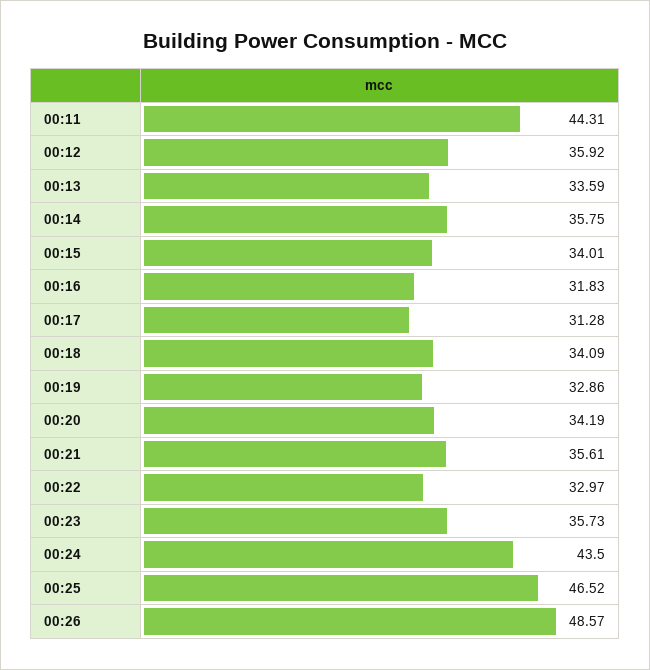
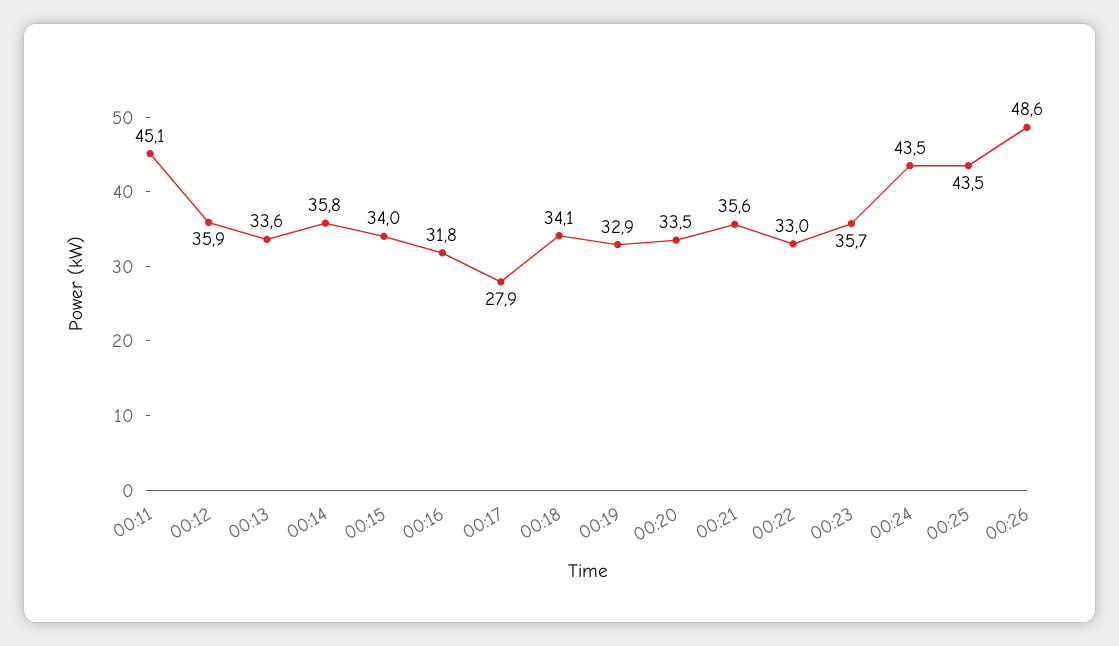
00:11: 44.31 -> 45.1
00:17: 31.28 -> 27.9
00:20: 34.19 -> 33.5
00:25: 46.52 -> 43.5

